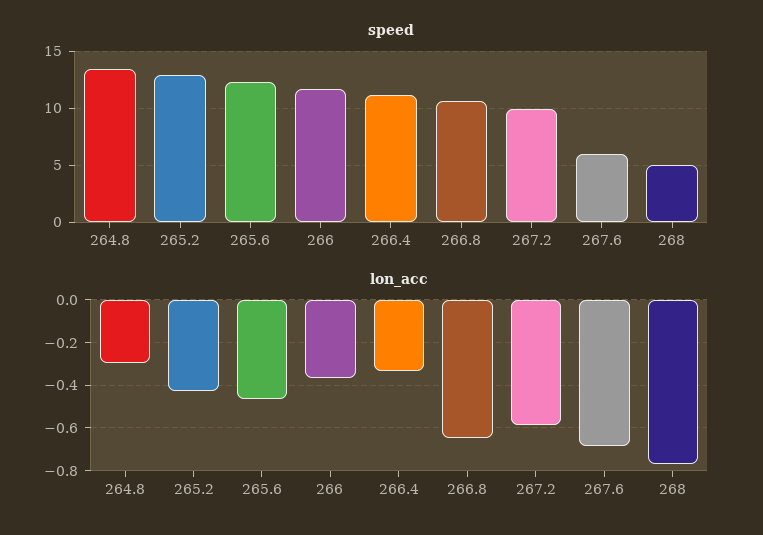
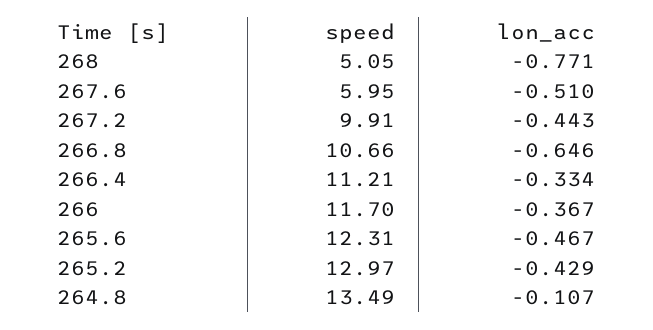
lon_acc, 264.8: -0.3 -> -0.107
lon_acc, 267.2: -0.6 -> -0.443
lon_acc, 267.6: -0.7 -> -0.51

